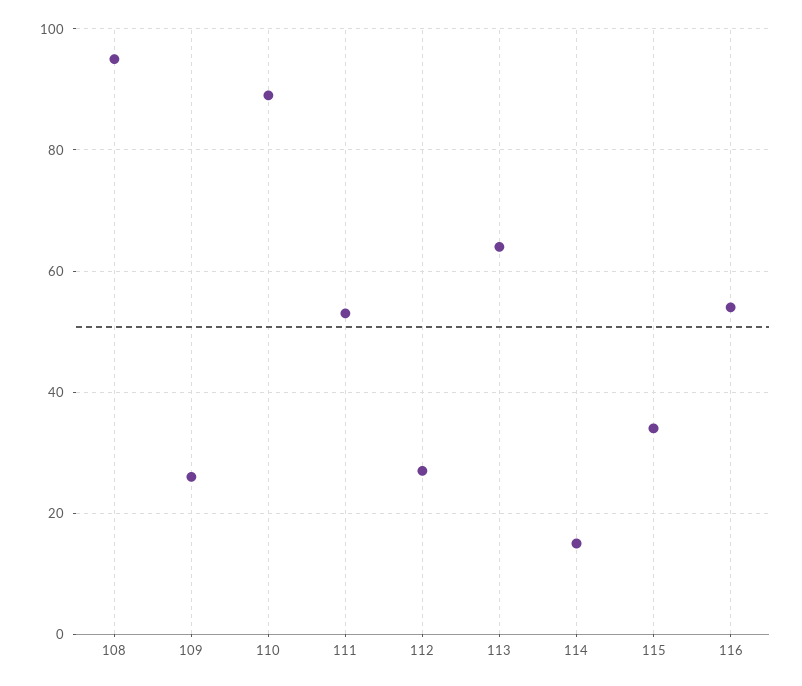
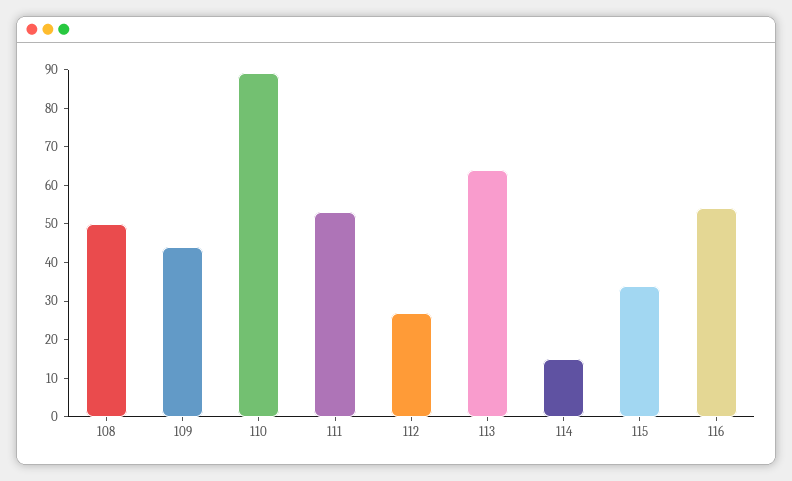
108: 95 -> 50
109: 25 -> 45

